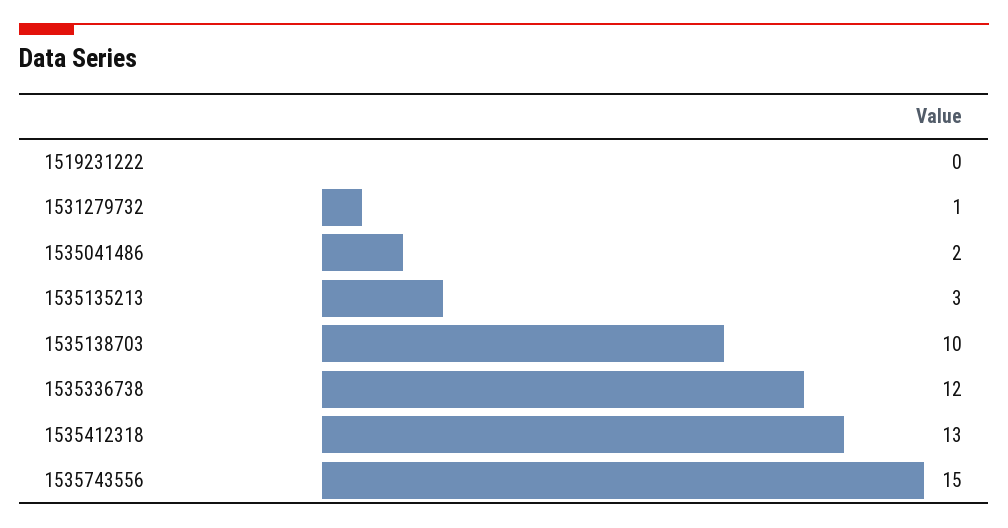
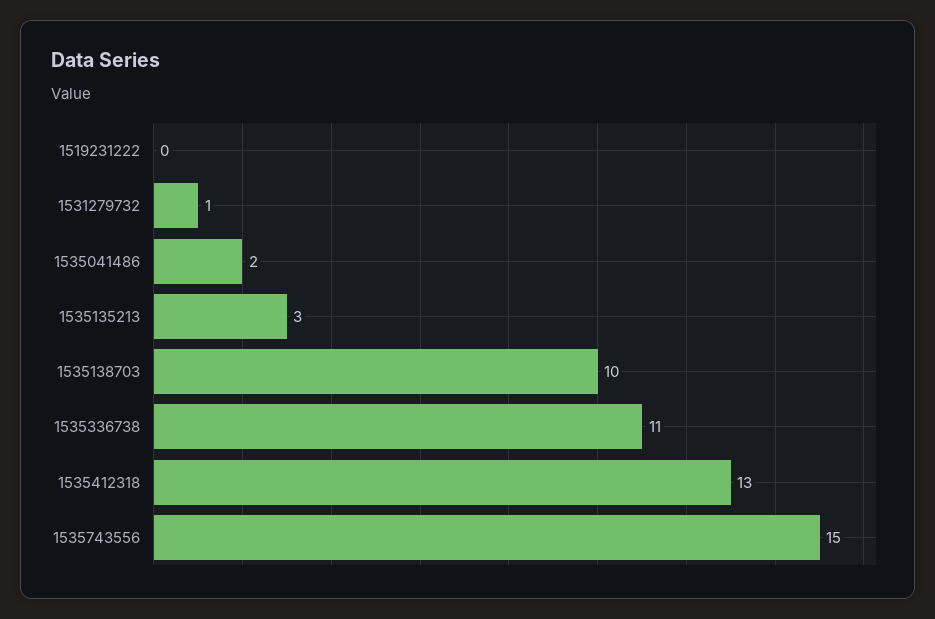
1535336738: 12 -> 11

